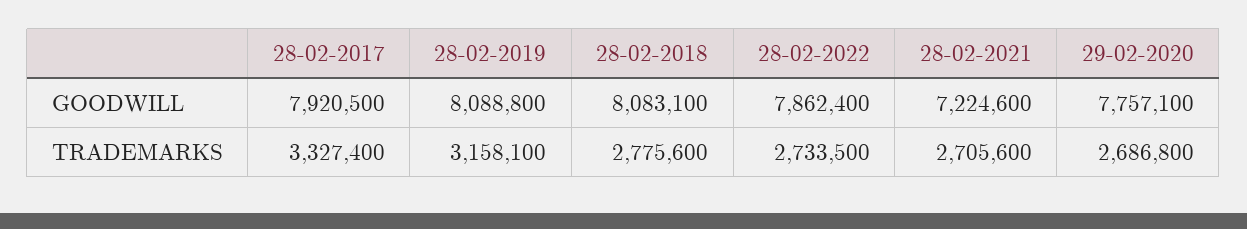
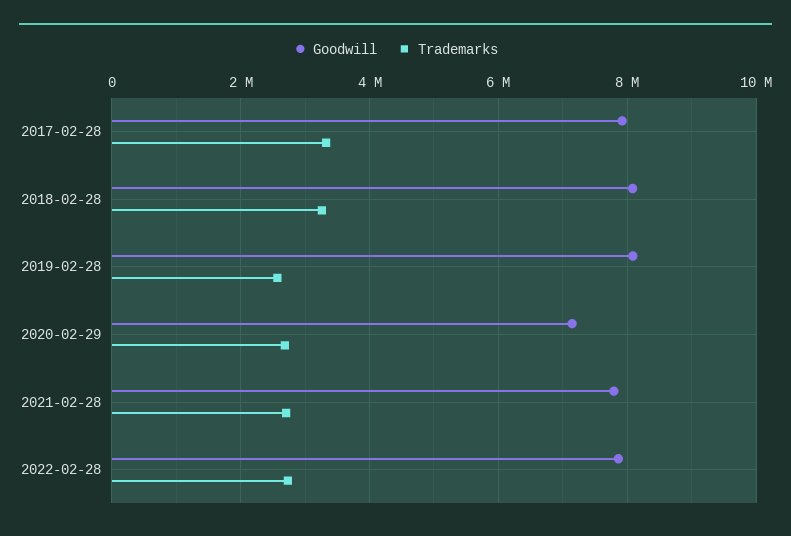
GOODWILL, 28-02-2021: 7224600 -> 7800000
GOODWILL, 29-02-2020: 7757100 -> 7200000
TRADEMARKS, 28-02-2019: 3158100 -> 2600000
TRADEMARKS, 28-02-2018: 2775600 -> 3200000

